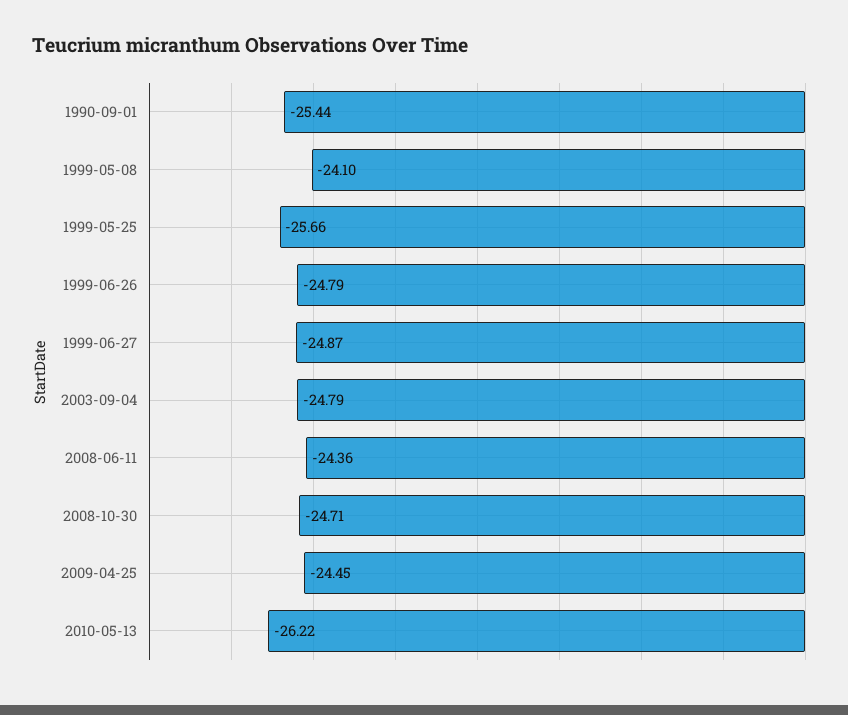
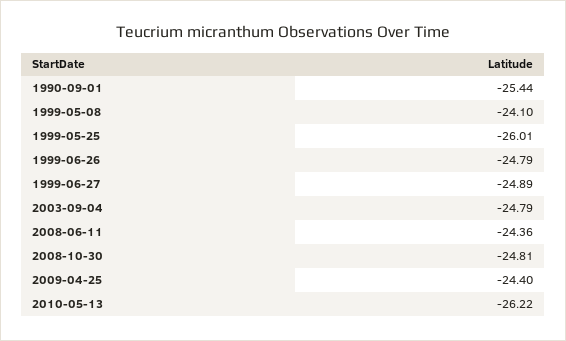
1999-05-25: -25.66 -> -26.01
1999-06-27: -24.87 -> -24.89
2008-10-30: -24.71 -> -24.81
2009-04-25: -24.45 -> -24.4

